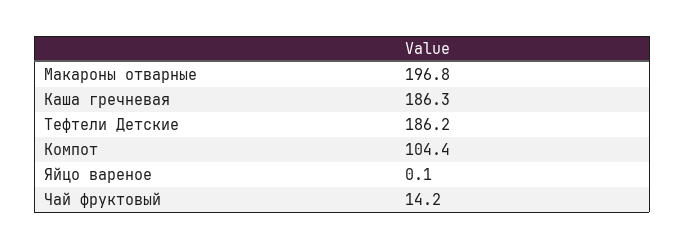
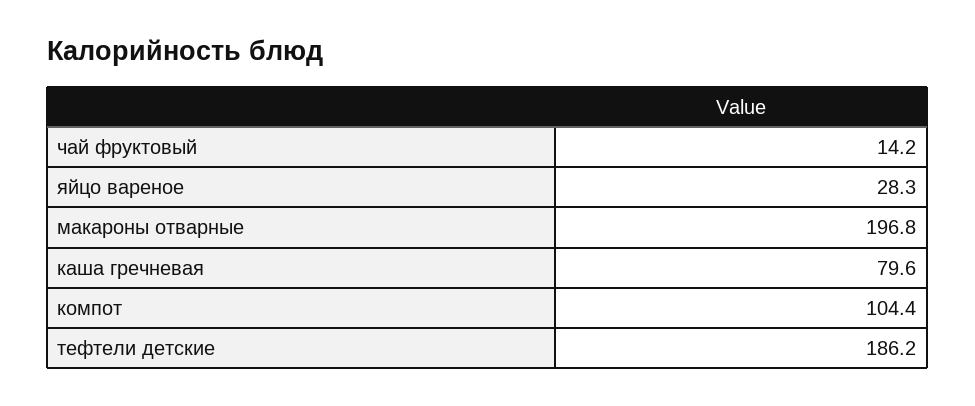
Каша гречневая: 186.3 -> 79.6
Яйцо вареное: 0.1 -> 28.3

